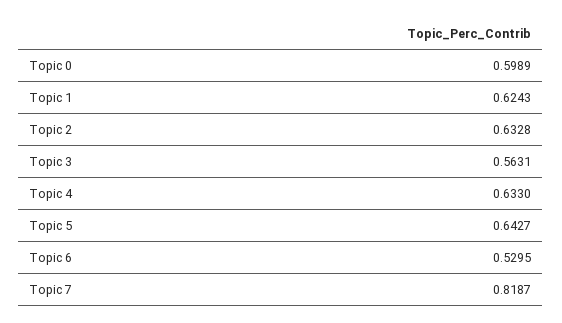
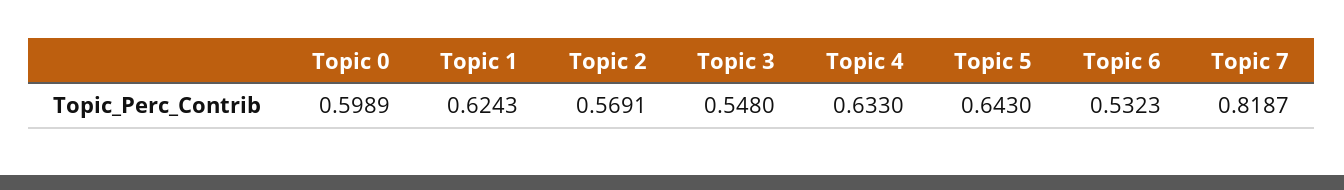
Topic 2: 0.6328 -> 0.5691
Topic 3: 0.5631 -> 0.548
Topic 5: 0.6427 -> 0.643
Topic 6: 0.5295 -> 0.5323

